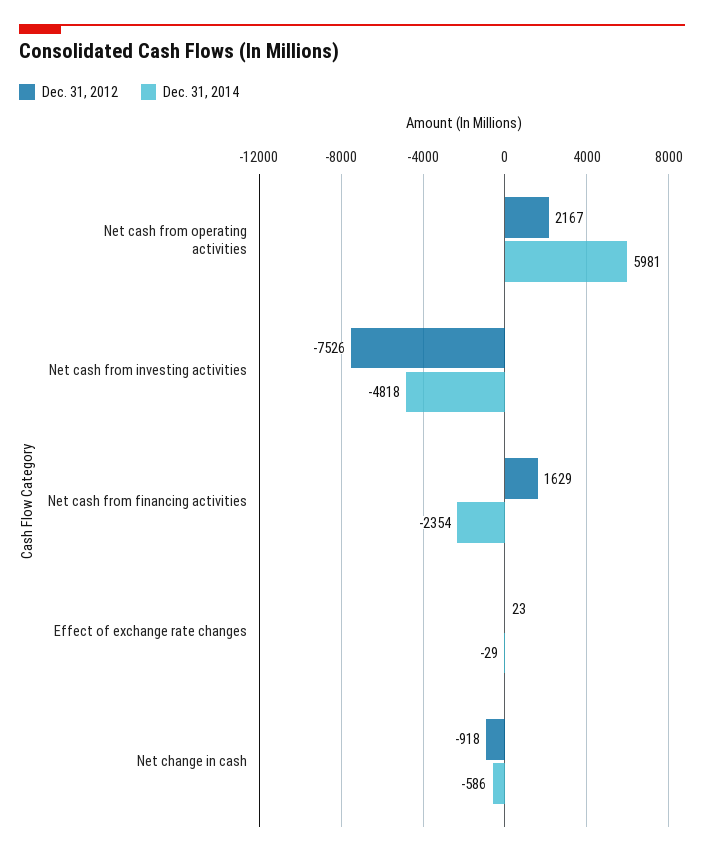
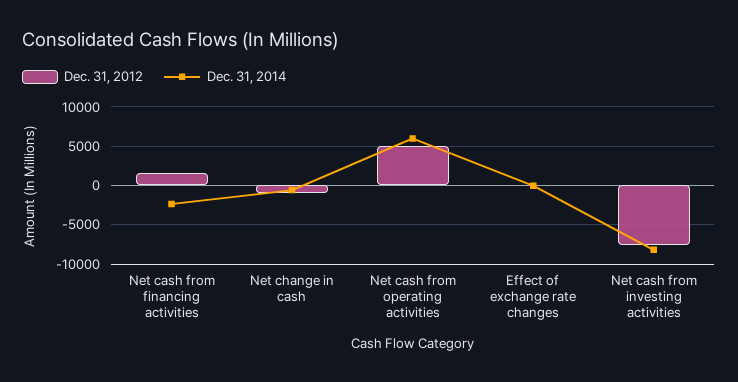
Dec. 31, 2012, Net cash from operating activities: 2167 -> 5000
Dec. 31, 2014, Net cash from investing activities: -4818 -> -8000

